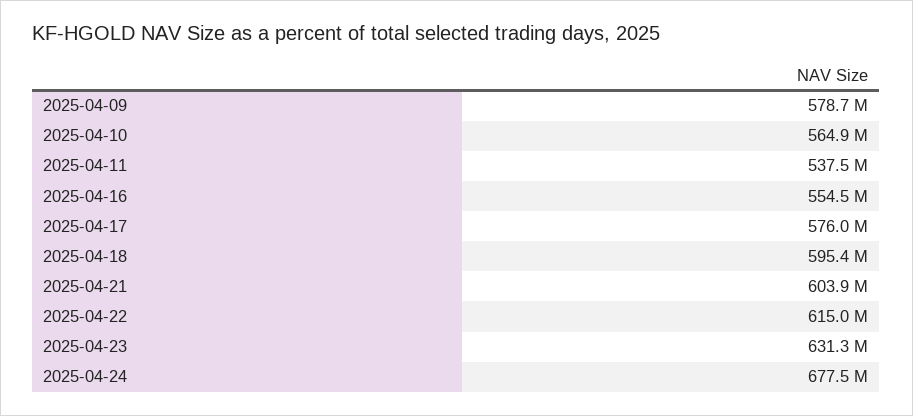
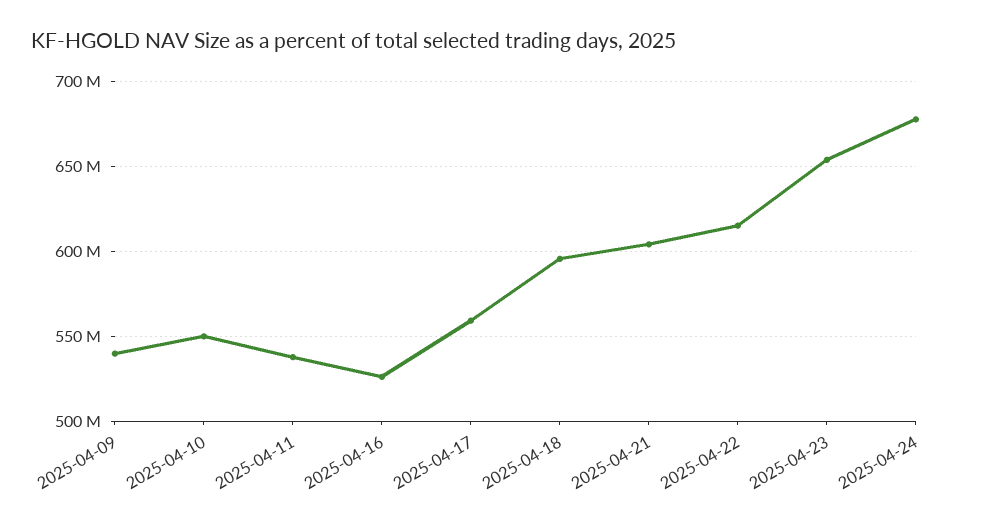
2025-04-09: 578700000 -> 540000000
2025-04-10: 564900000 -> 550000000
2025-04-16: 554500000 -> 525000000
2025-04-17: 576000000 -> 560000000
2025-04-23: 631300000 -> 655000000

